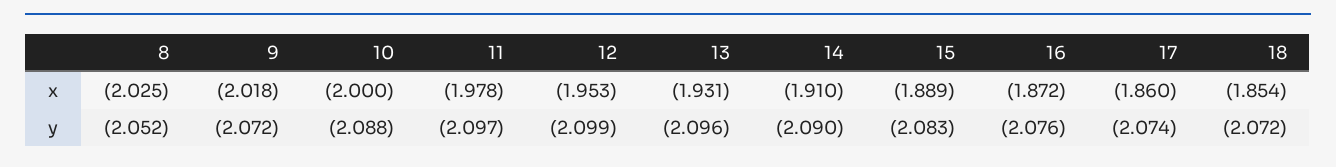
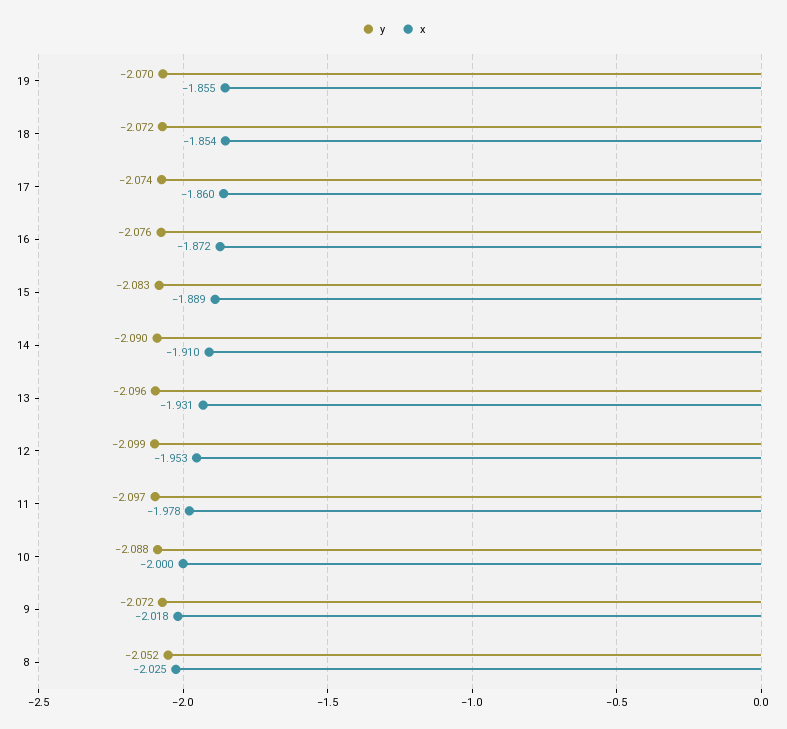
y, 19: none -> -2.07
x, 19: none -> -1.855

